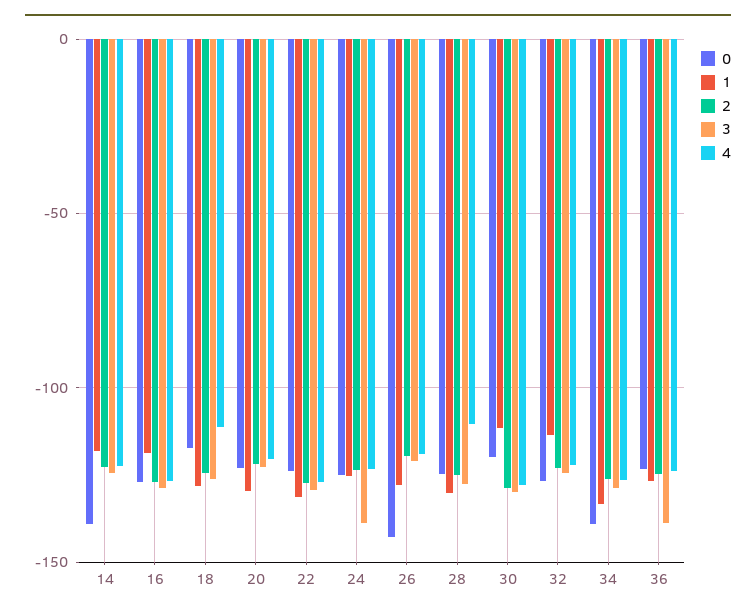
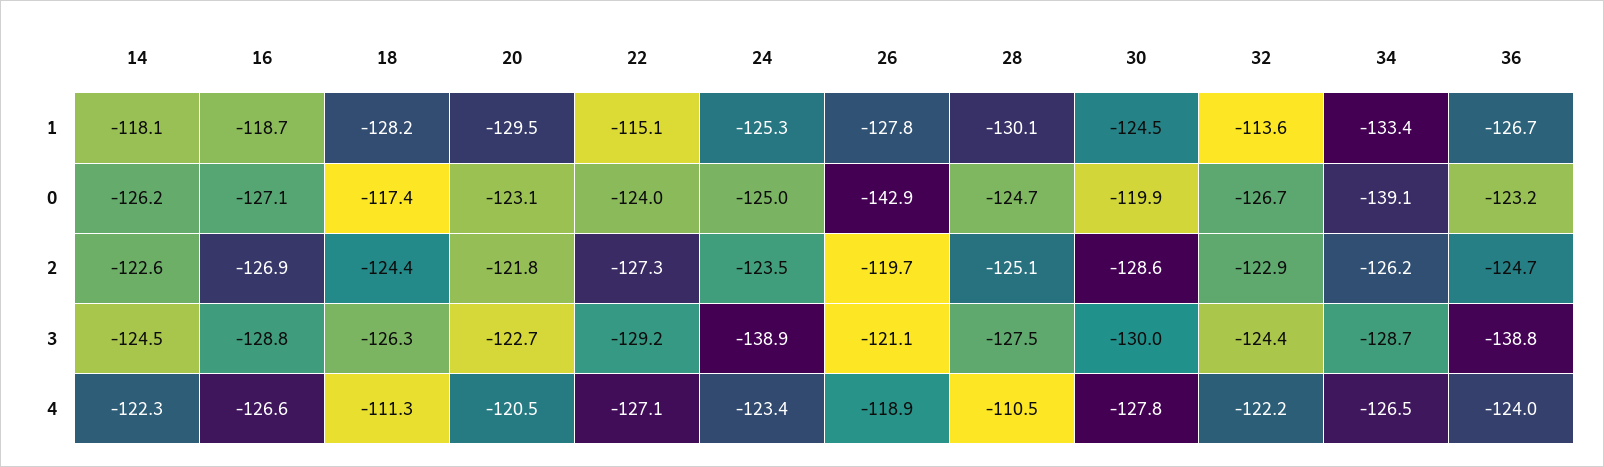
0, 14: -140 -> -126.2
1, 22: -130 -> -115.1
1, 30: -110 -> -124.5

